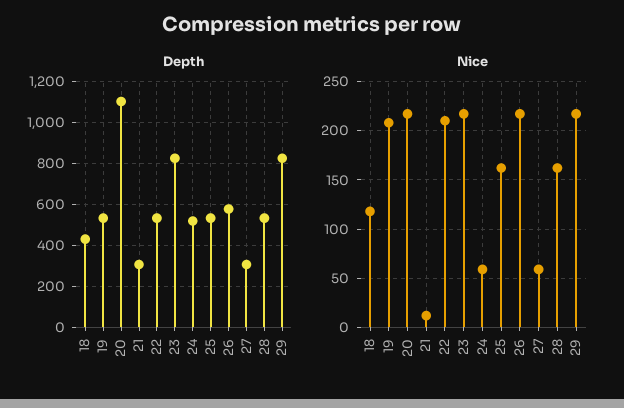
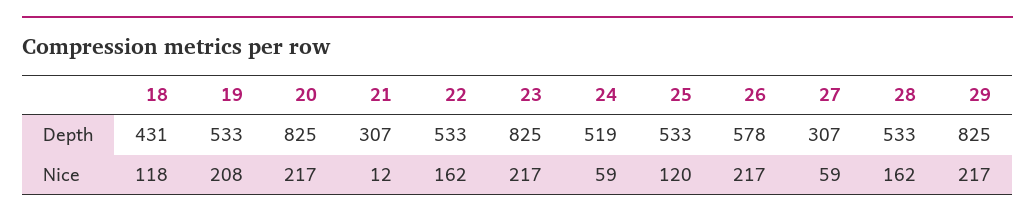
Depth, 20: 1100 -> 825
Nice, 22: 210 -> 162
Nice, 25: 160 -> 120

